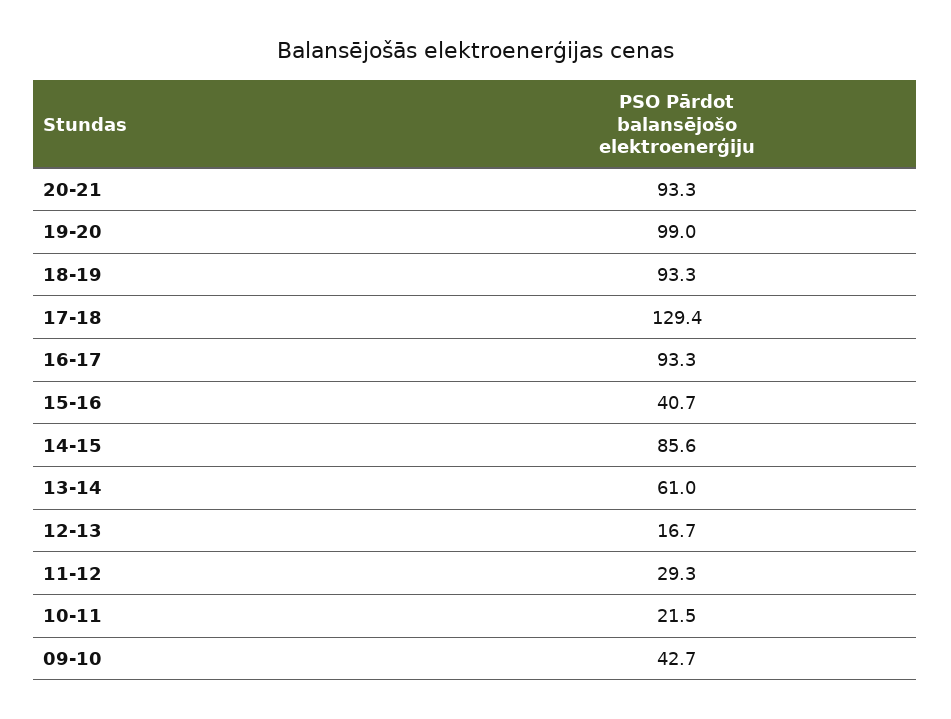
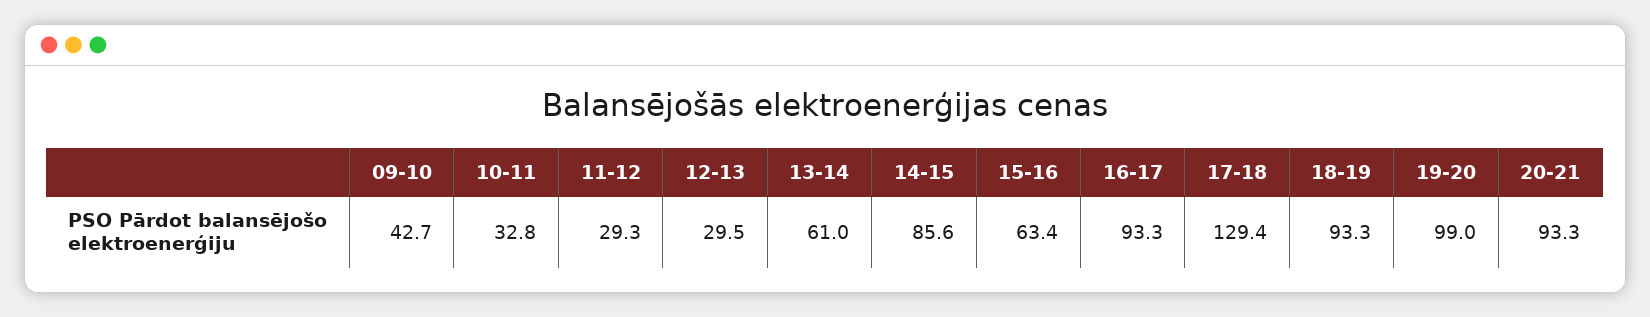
15-16: 40.7 -> 63.4
12-13: 16.7 -> 29.5
10-11: 21.5 -> 32.8

